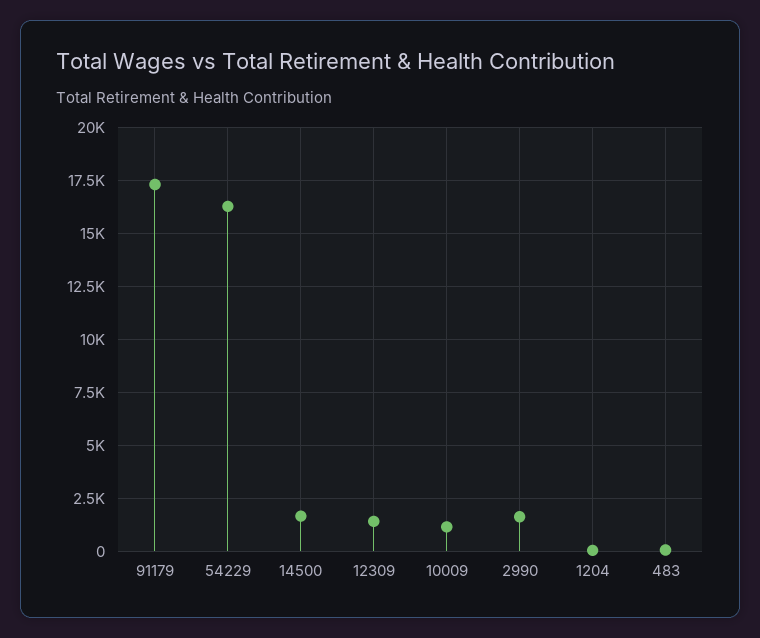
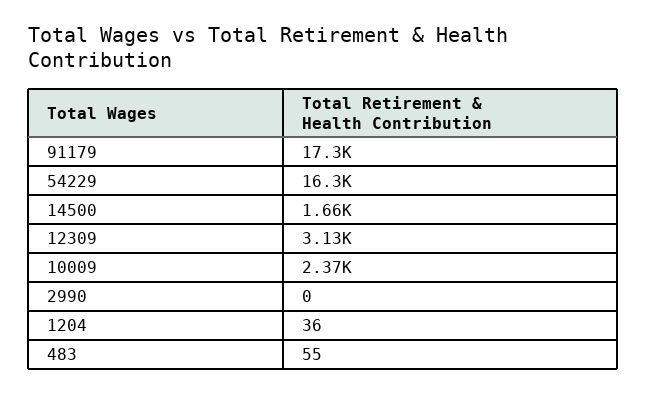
12309: 1500 -> 3130
10009: 1000 -> 2370
2990: 1500 -> 0

